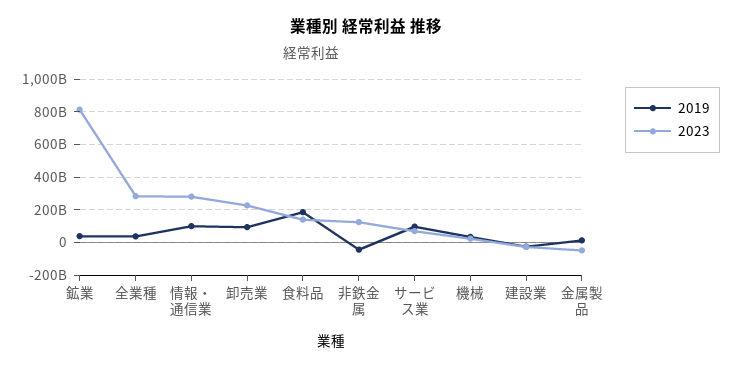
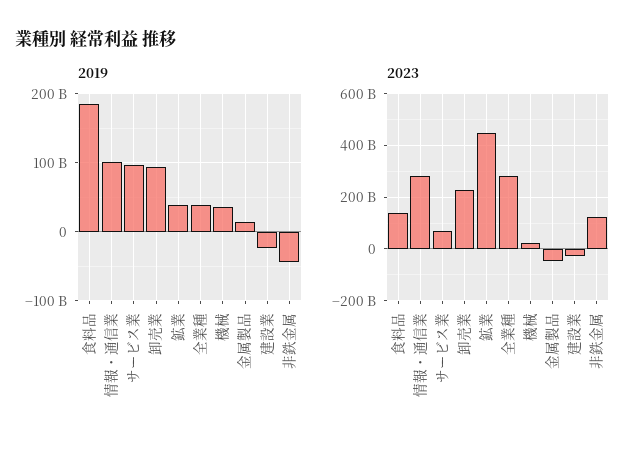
2023, 鉱業: 800000000000 -> 450000000000

